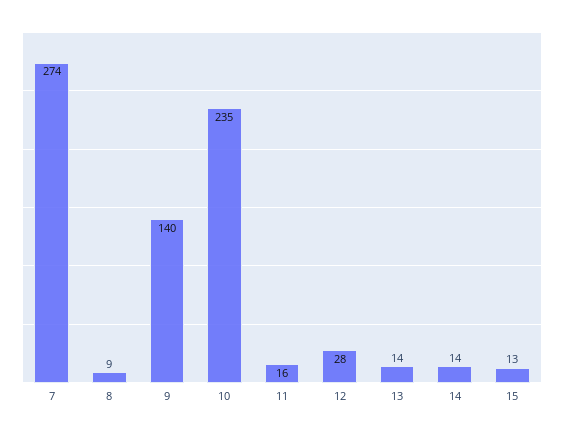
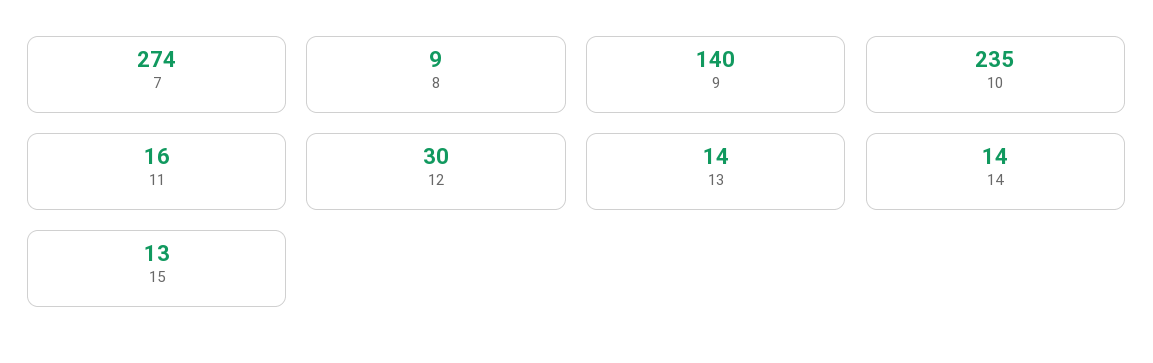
12: 28 -> 30

